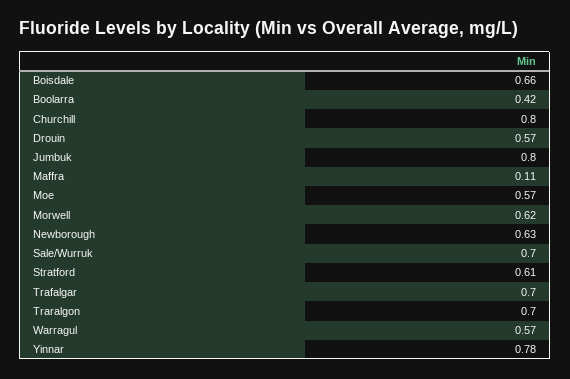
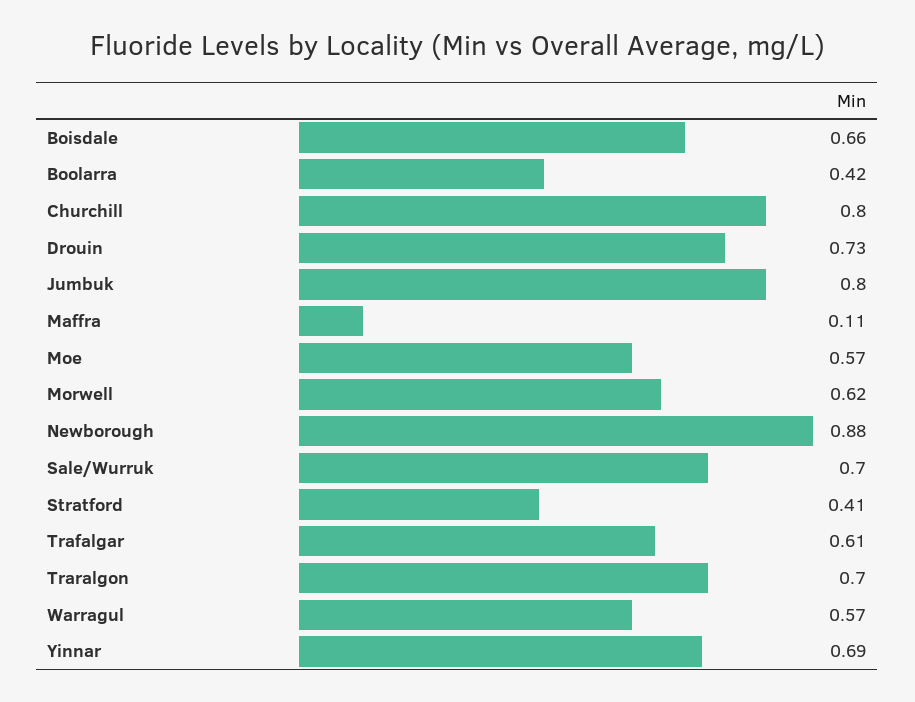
Drouin: 0.57 -> 0.73
Newborough: 0.63 -> 0.88
Stratford: 0.61 -> 0.41
Trafalgar: 0.7 -> 0.61
Yinnar: 0.78 -> 0.69

